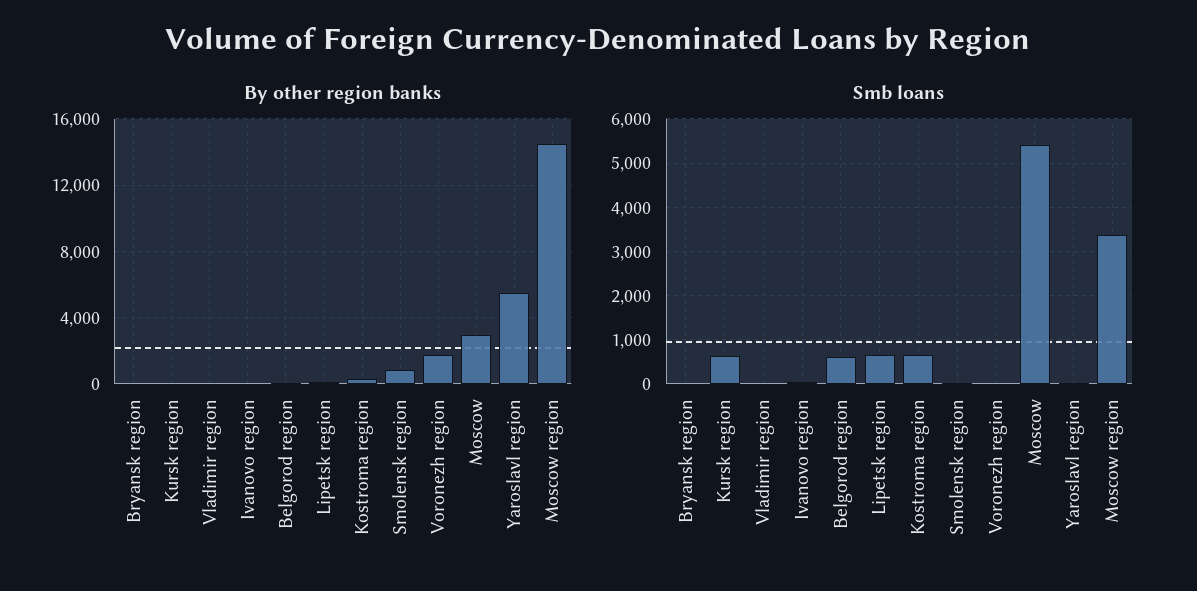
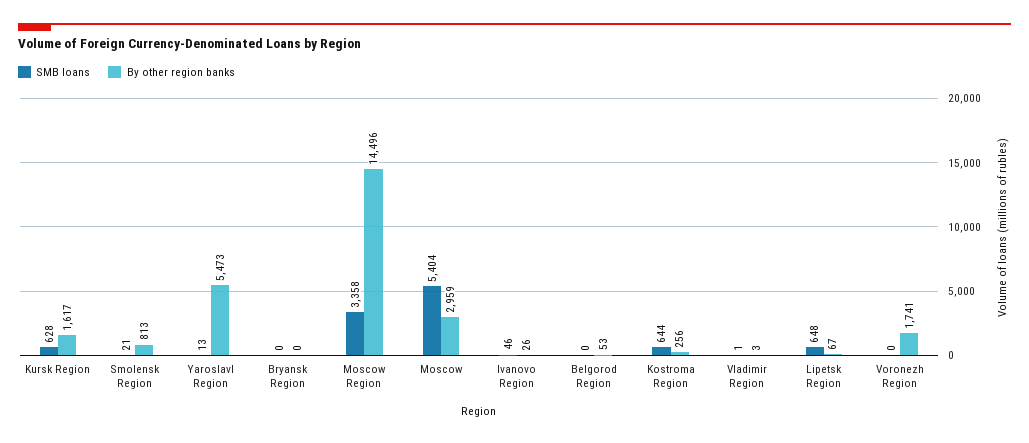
By other region banks, Kursk region: 0 -> 1617
Smb loans, Belgorod region: 600 -> 0

